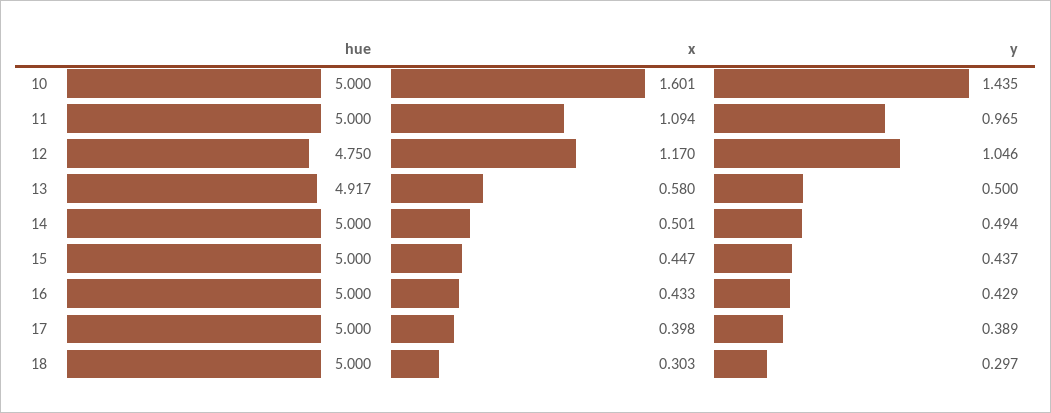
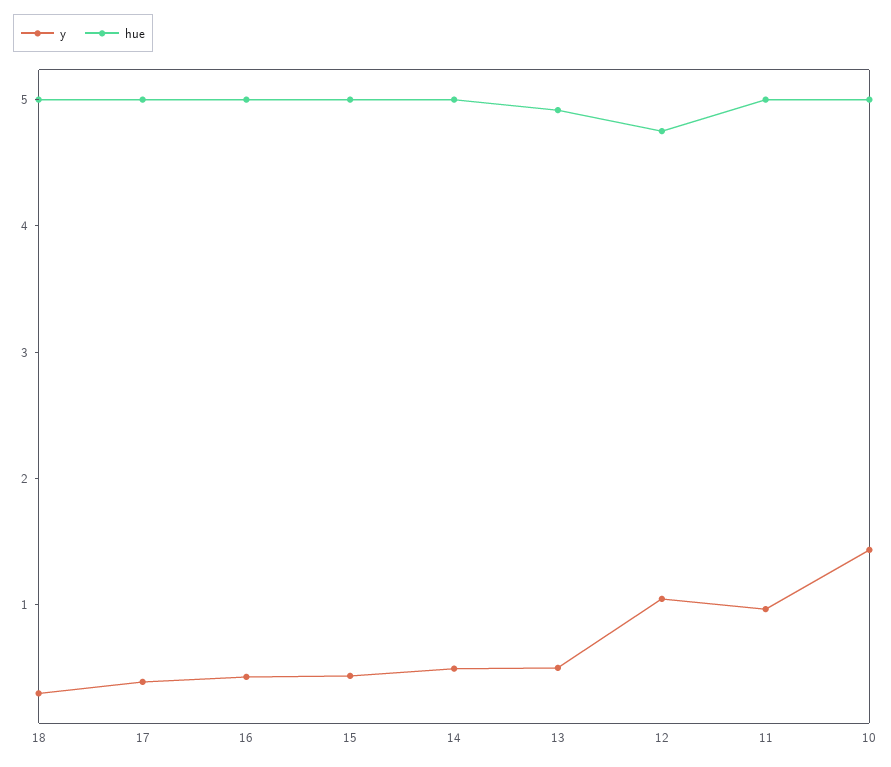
x, 10: 1.601 -> none
x, 11: 1.094 -> none
x, 12: 1.17 -> none
x, 13: 0.58 -> none
x, 14: 0.501 -> none
x, 15: 0.447 -> none
x, 16: 0.433 -> none
x, 17: 0.398 -> none
x, 18: 0.303 -> none

